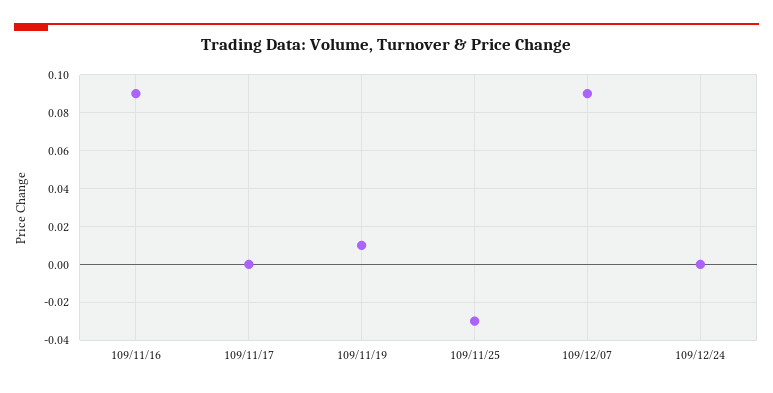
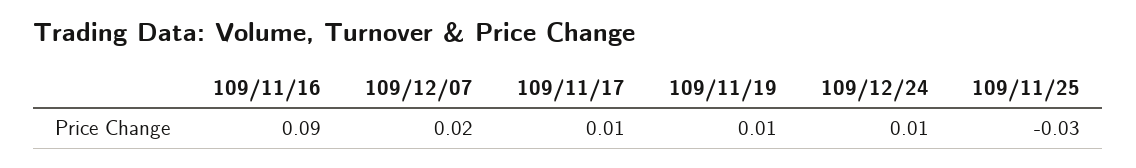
109/11/17: 0 -> 0.01
109/12/07: 0.09 -> 0.02
109/12/24: 0 -> 0.01

